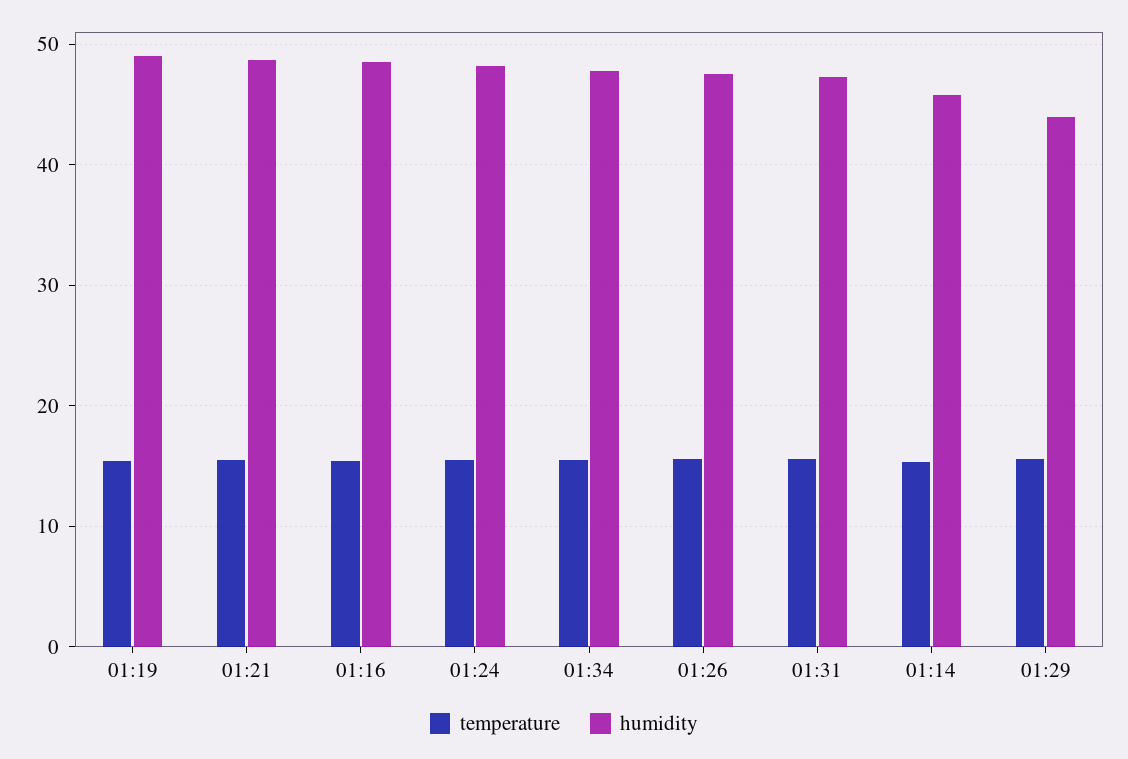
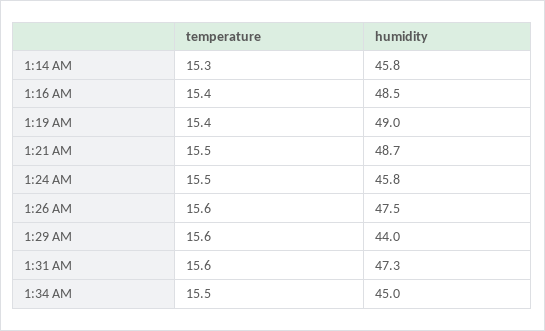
humidity, 01:24: 48 -> 45.8
humidity, 01:34: 48 -> 45

